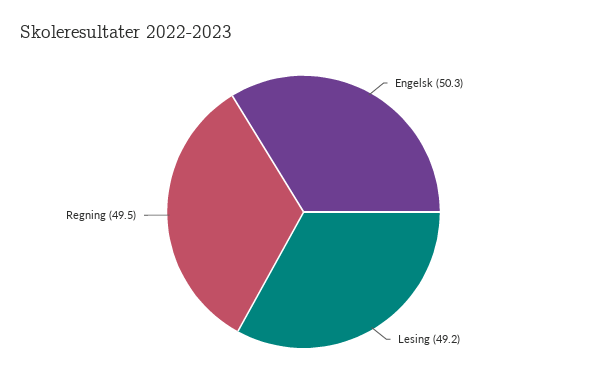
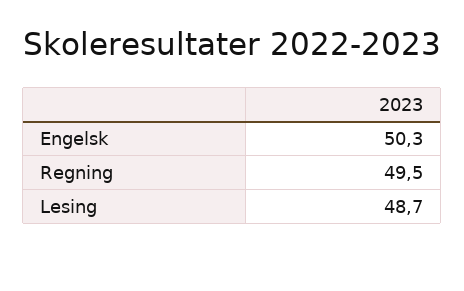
Lesing: 49.2 -> 48.7

